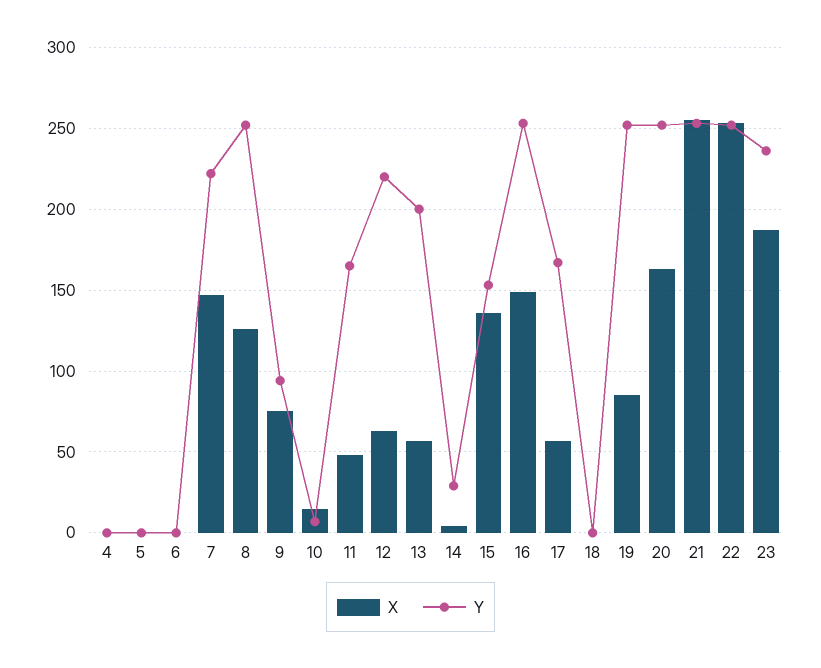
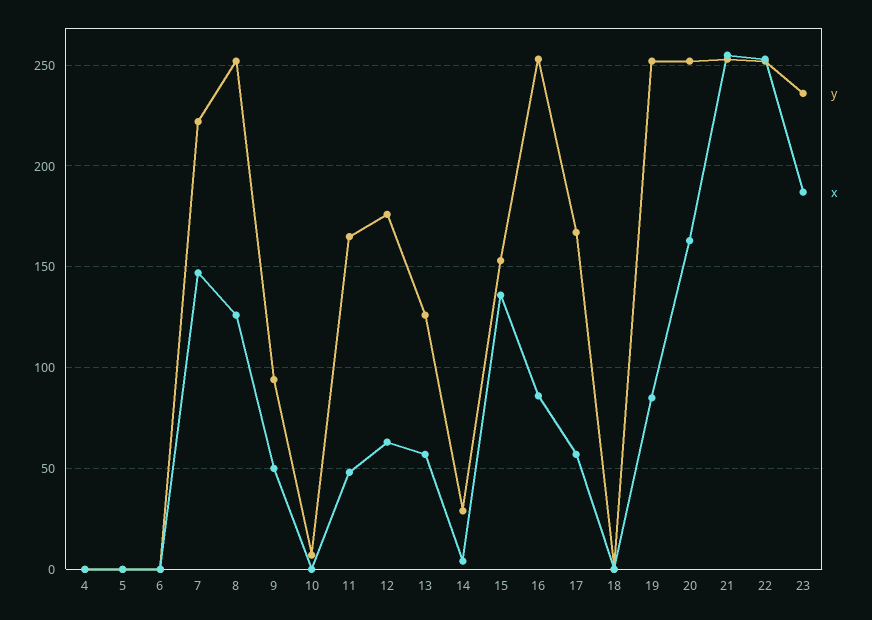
X, 9: 75 -> 50
X, 10: 15 -> 0
Y, 12: 220 -> 175
Y, 13: 200 -> 125
X, 16: 150 -> 85

